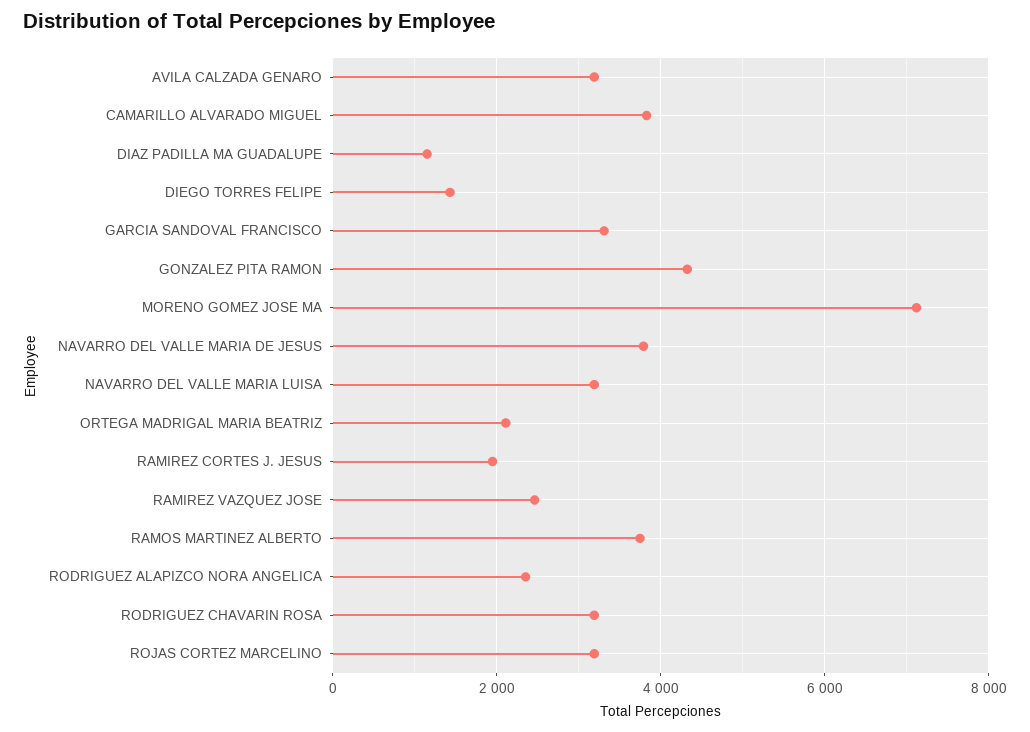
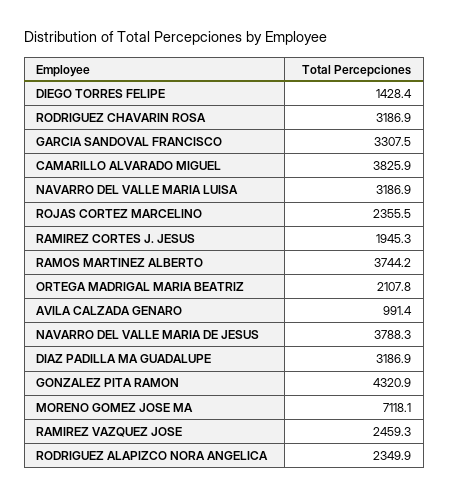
AVILA CALZADA GENARO: 3200 -> 991.4
DIAZ PADILLA MA GUADALUPE: 1200 -> 3186.9
ROJAS CORTEZ MARCELINO: 3200 -> 2355.5

